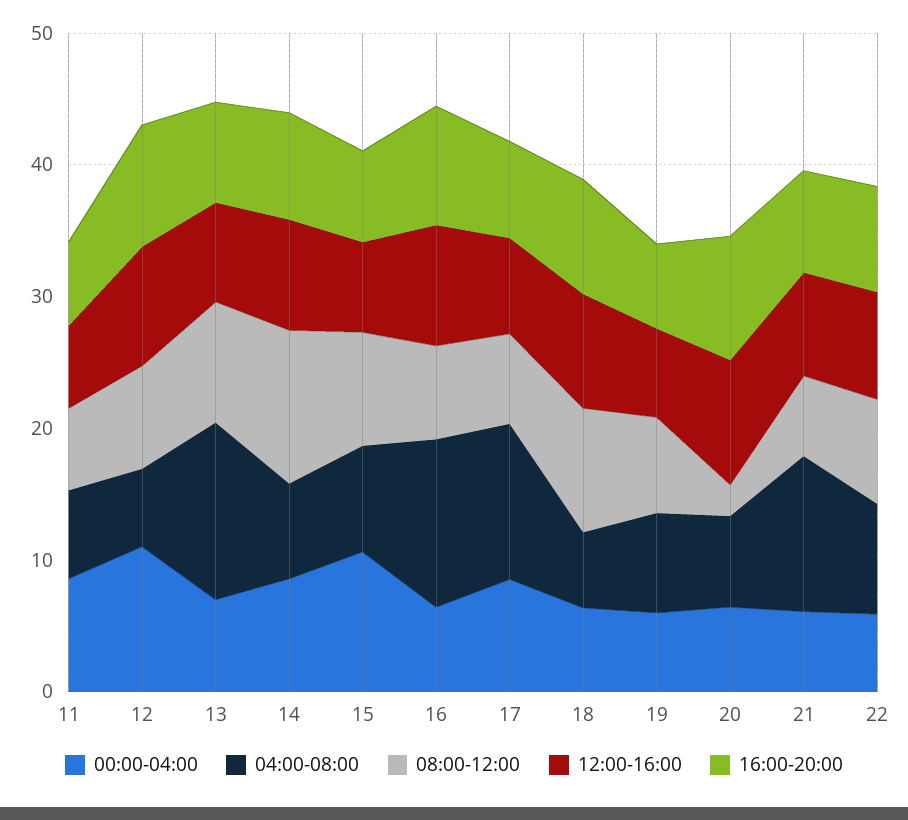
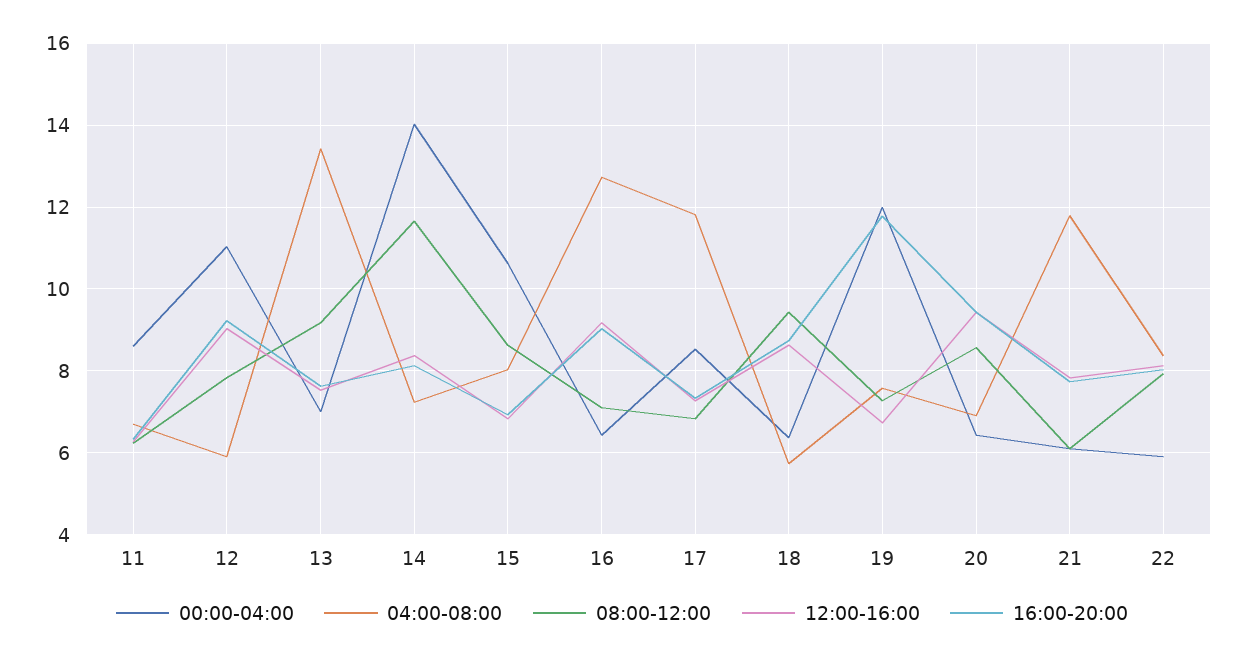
00:00-04:00, 14: 8 -> 14
00:00-04:00, 19: 6 -> 12
16:00-20:00, 19: 6 -> 11.8
08:00-12:00, 20: 2 -> 8.6

